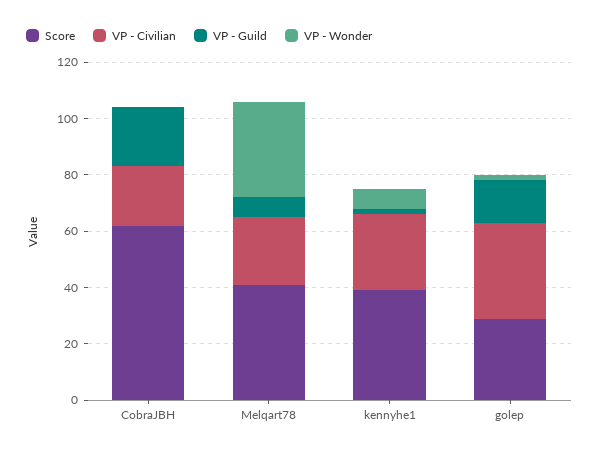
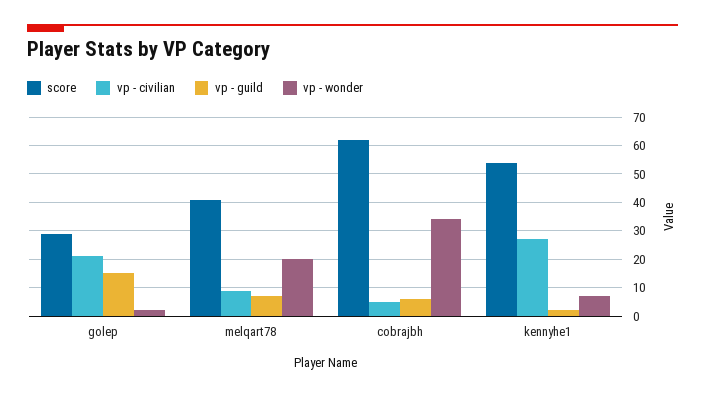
VP - Civilian, CobraJBH: 20 -> 5
VP - Guild, CobraJBH: 20 -> 5
VP - Wonder, CobraJBH: 0 -> 35
VP - Civilian, Melqart78: 25 -> 10
VP - Wonder, Melqart78: 35 -> 20
Score, kennyhe1: 40 -> 55
VP - Civilian, golep: 35 -> 20

